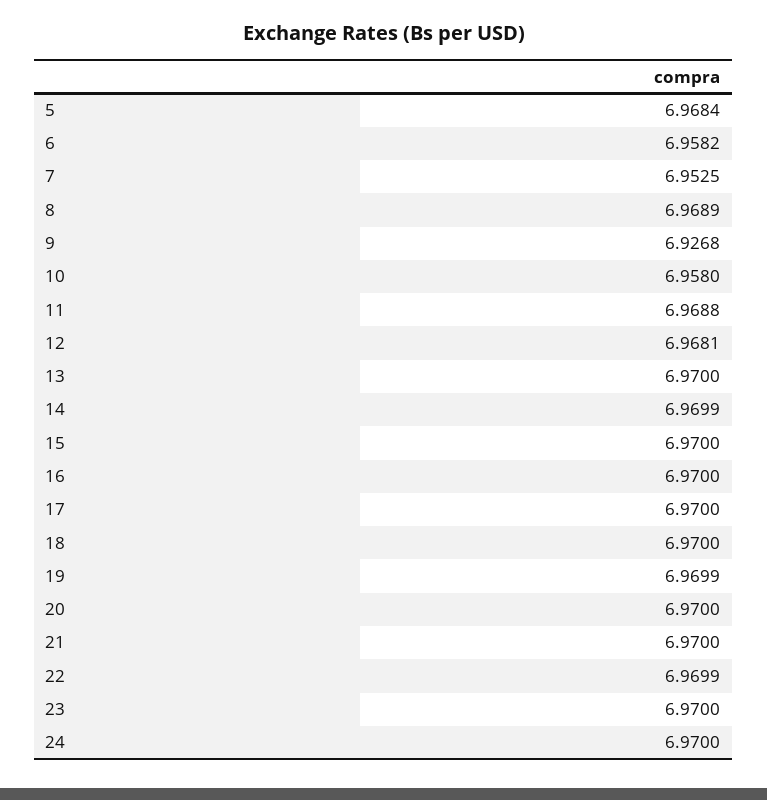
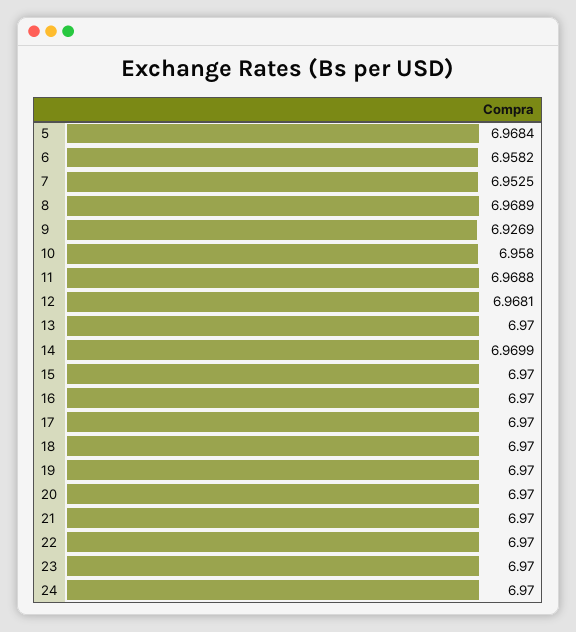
9: 6.9268 -> 6.9269
19: 6.9699 -> 6.97
22: 6.9699 -> 6.97

